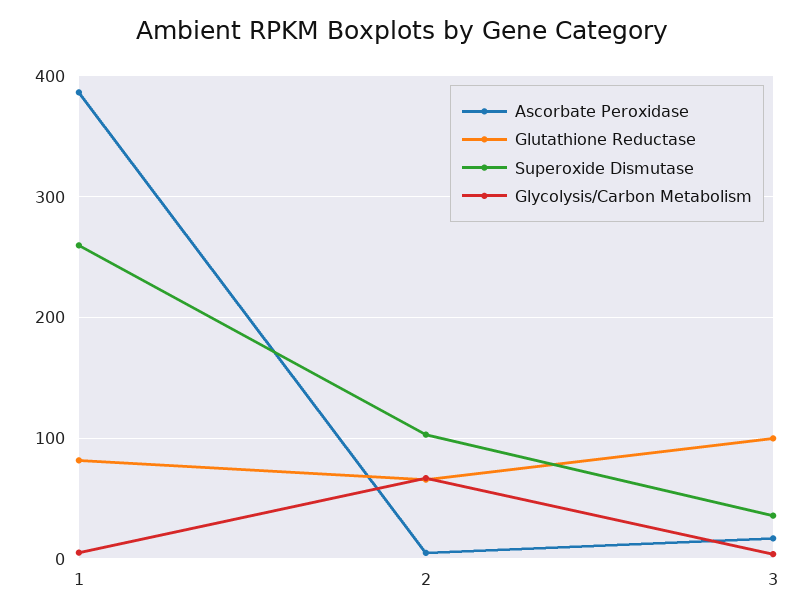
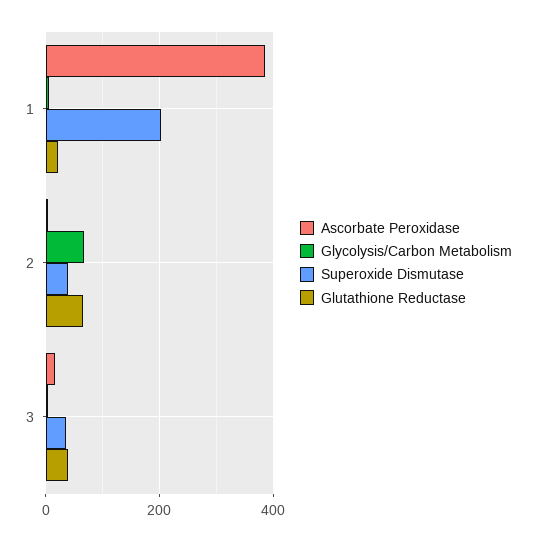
Glutathione Reductase, 1: 80 -> 20
Superoxide Dismutase, 1: 260 -> 200
Superoxide Dismutase, 2: 100 -> 40
Glutathione Reductase, 3: 100 -> 40

